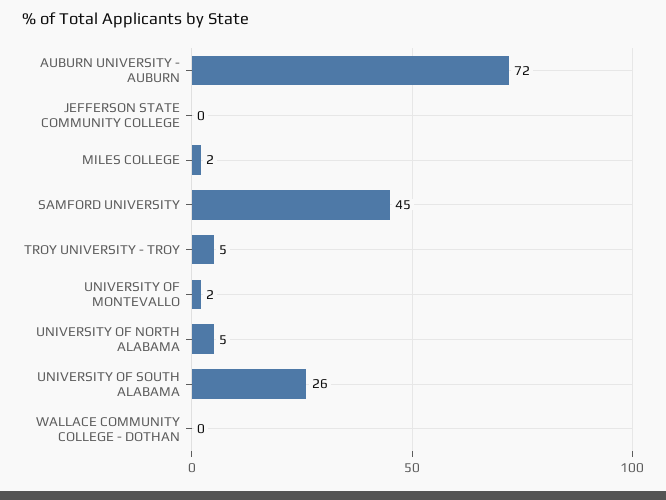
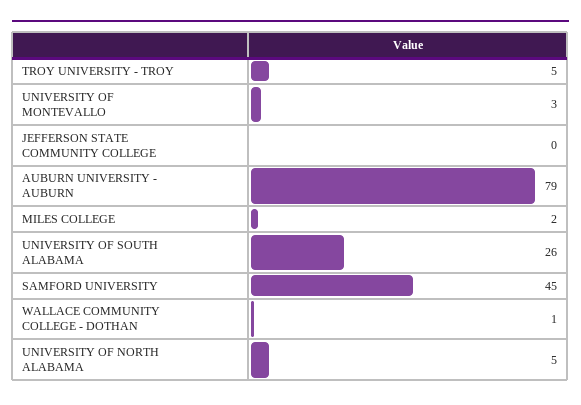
AUBURN UNIVERSITY - AUBURN: 72 -> 79
UNIVERSITY OF MONTEVALLO: 2 -> 3
WALLACE COMMUNITY COLLEGE - DOTHAN: 0 -> 1

